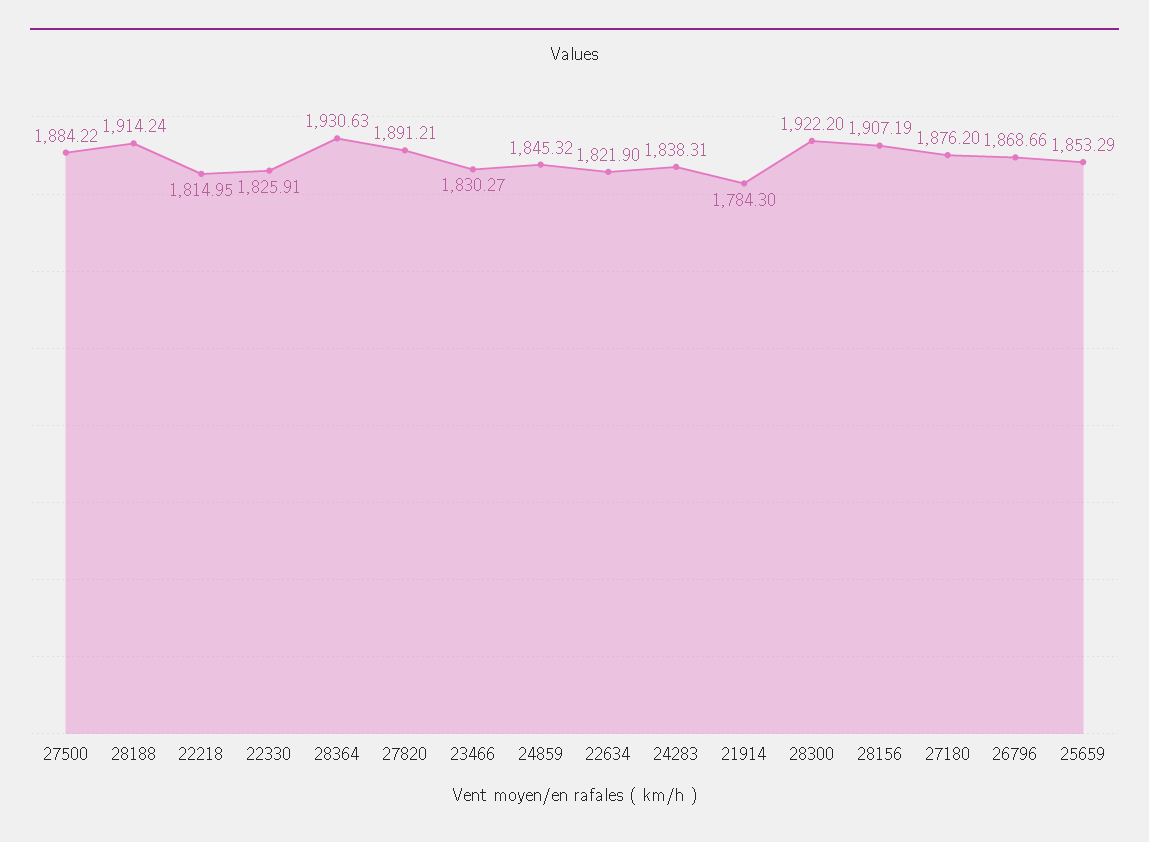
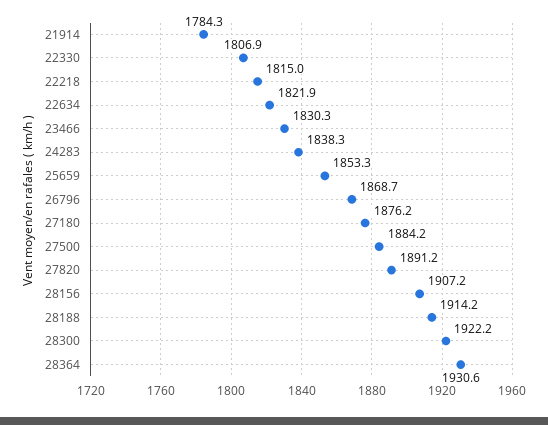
22330: 1825.91 -> 1806.9
24859: 1845.32 -> none

